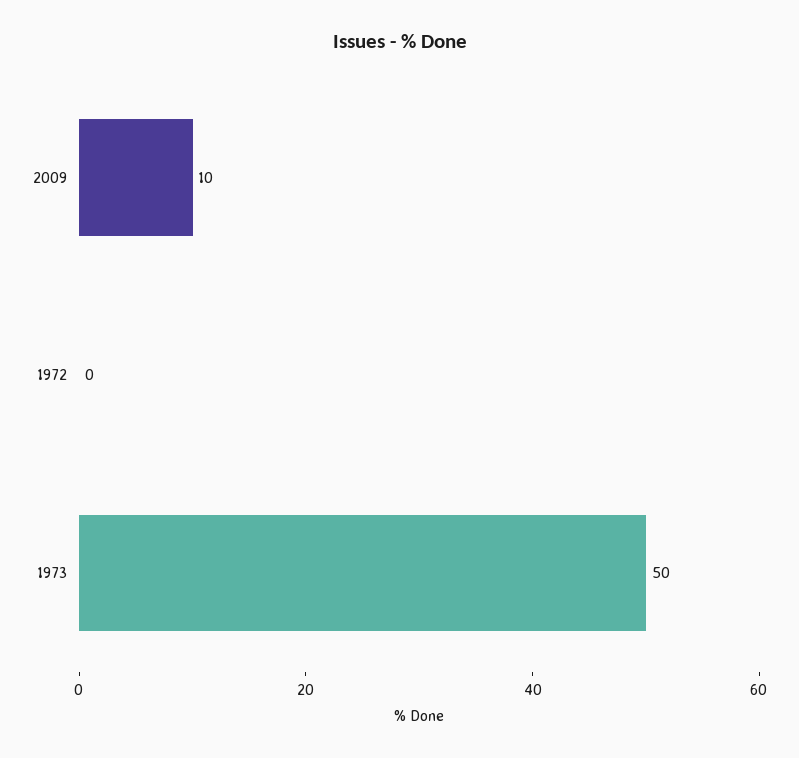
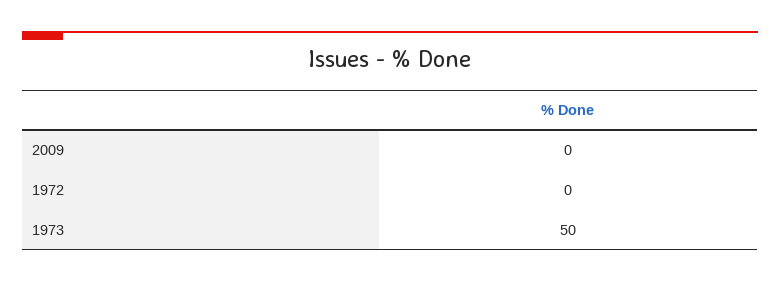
2009: 10 -> 0

